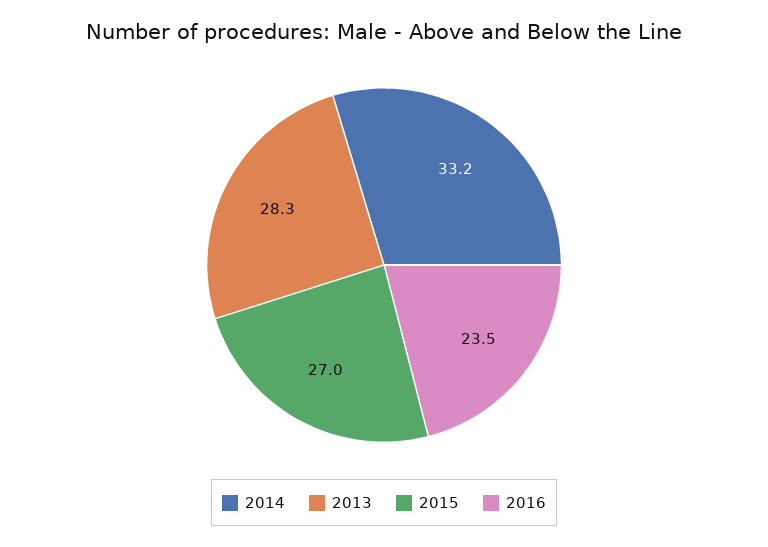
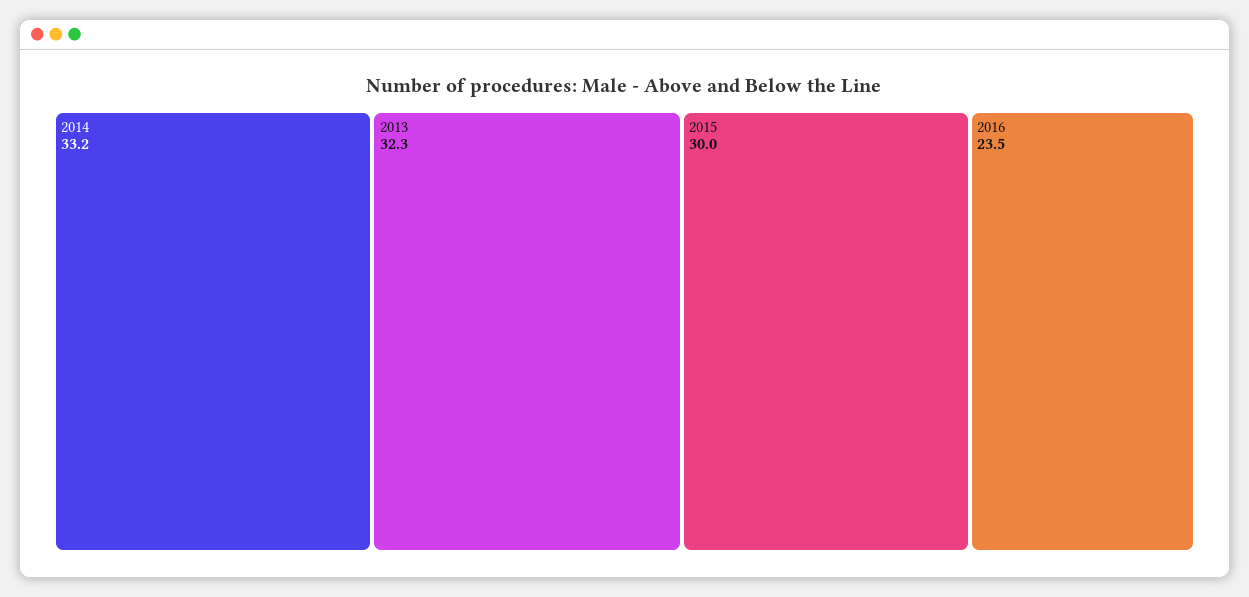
2013: 28.3 -> 32.3
2015: 27 -> 30

